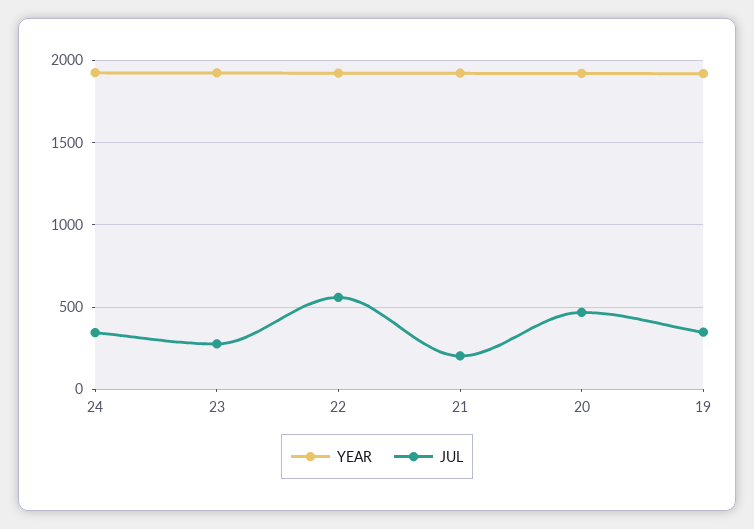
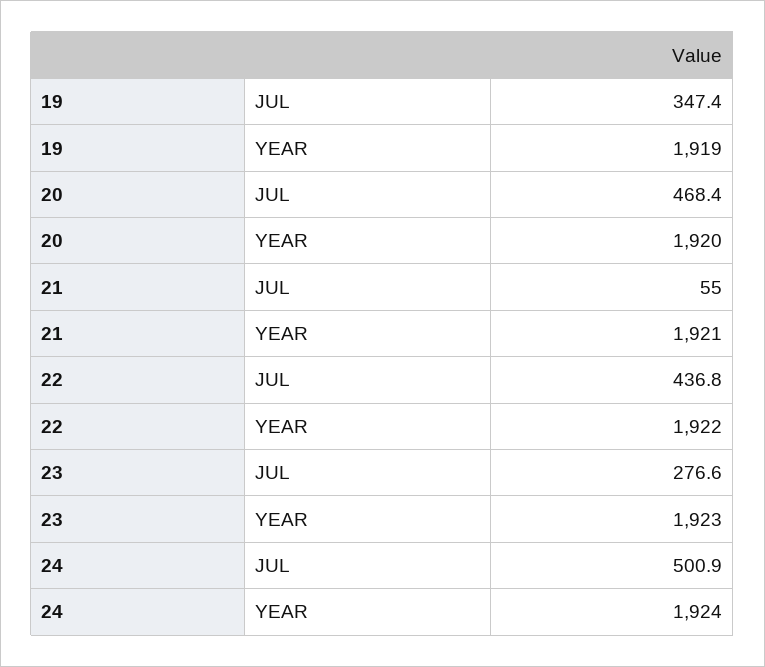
JUL, 24: 350 -> 500.9
JUL, 22: 550 -> 436.8
JUL, 21: 200 -> 55

